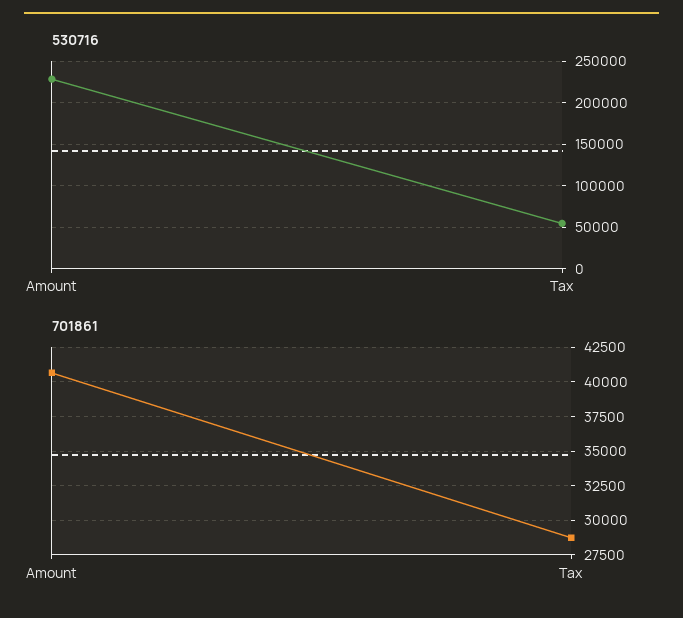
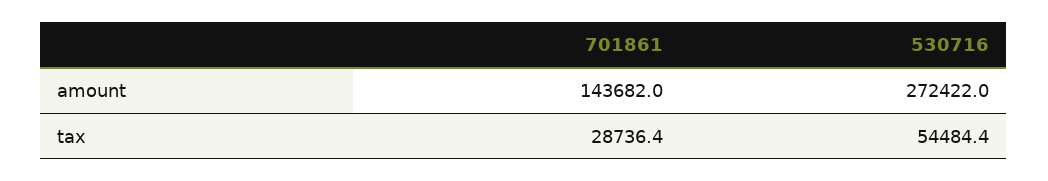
530716, Amount: 230000 -> 272422
701861, Amount: 40500 -> 143682

